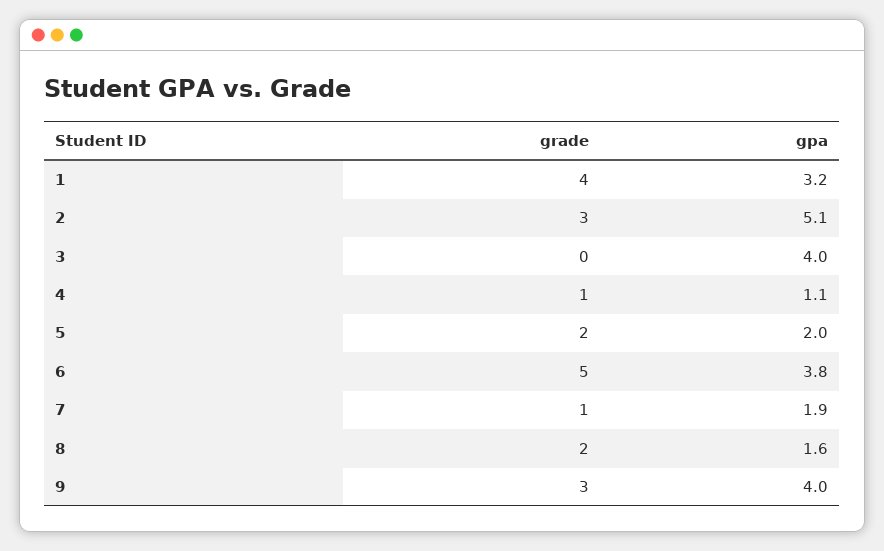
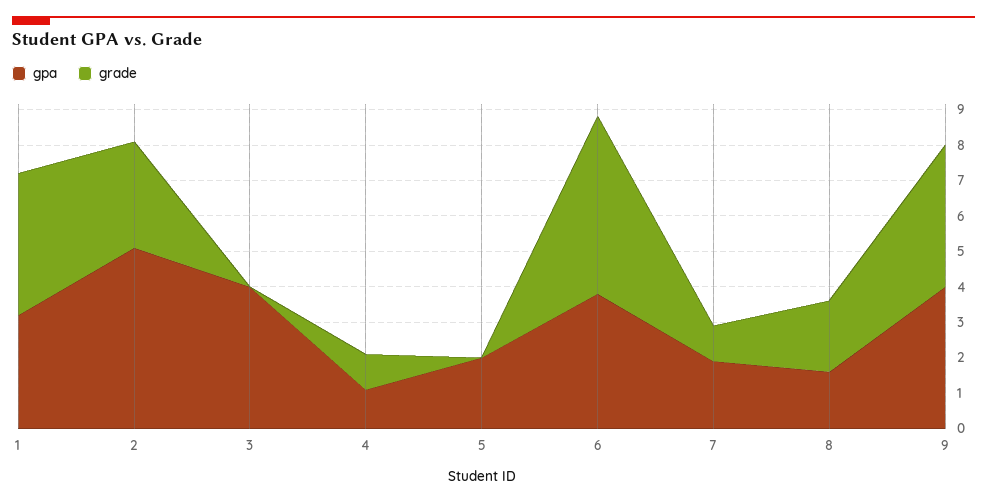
grade, 5: 2 -> 0
grade, 9: 3 -> 4

